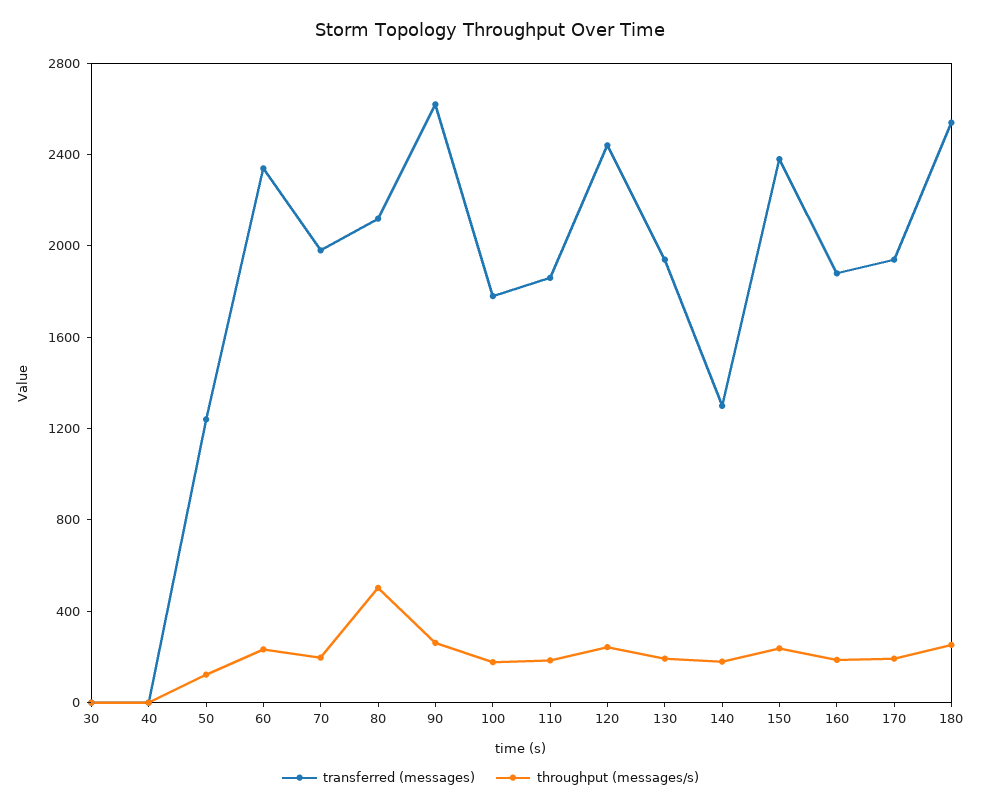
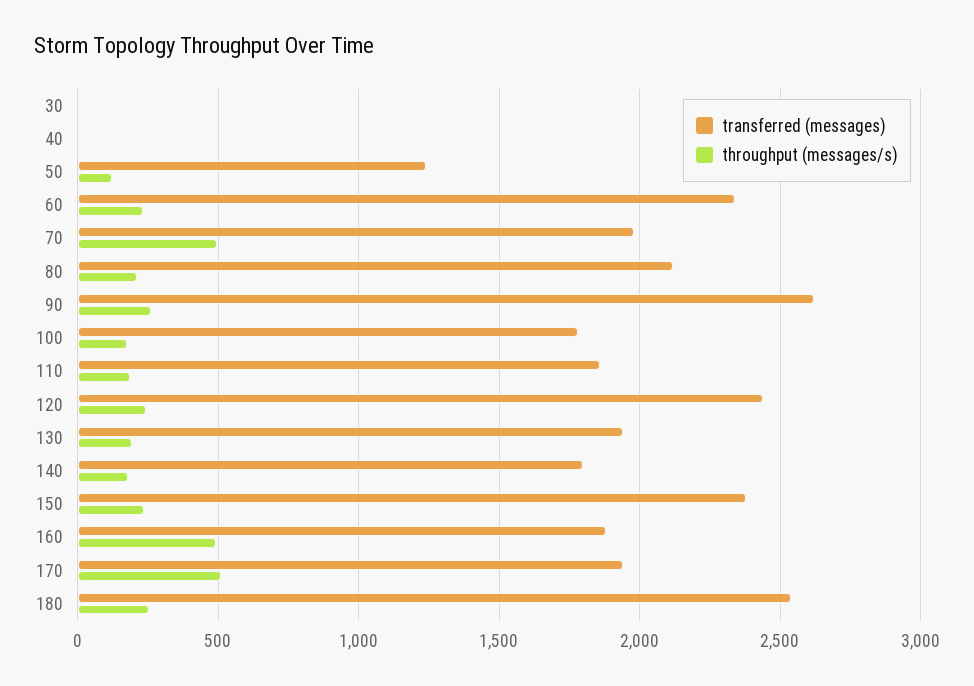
throughput (messages/s), 70: 200 -> 500
throughput (messages/s), 80: 500 -> 200
transferred (messages), 140: 1300 -> 1800
throughput (messages/s), 160: 200 -> 500
throughput (messages/s), 170: 200 -> 500

